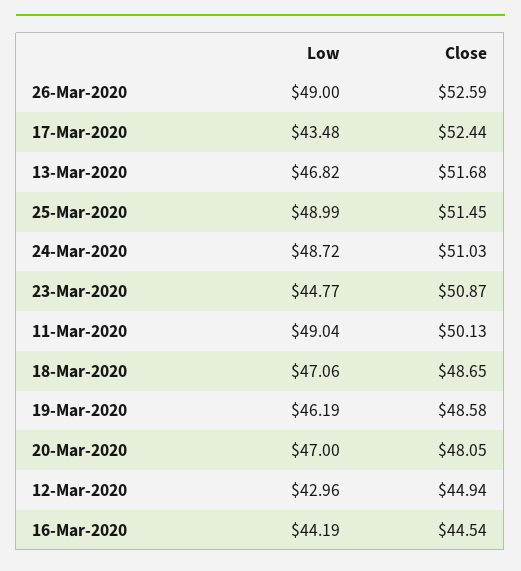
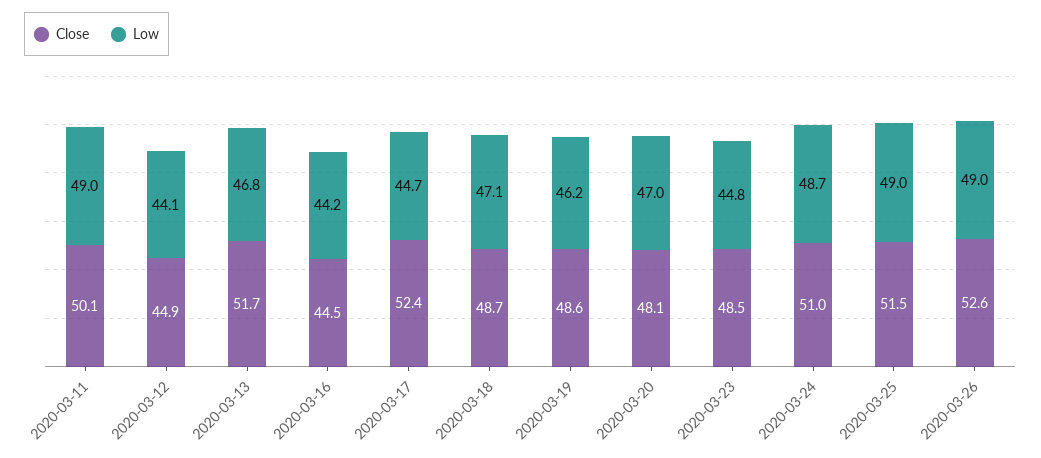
Low, 17-Mar-2020: 43.48 -> 44.7
Close, 23-Mar-2020: 50.87 -> 48.5
Low, 12-Mar-2020: 42.96 -> 44.1

